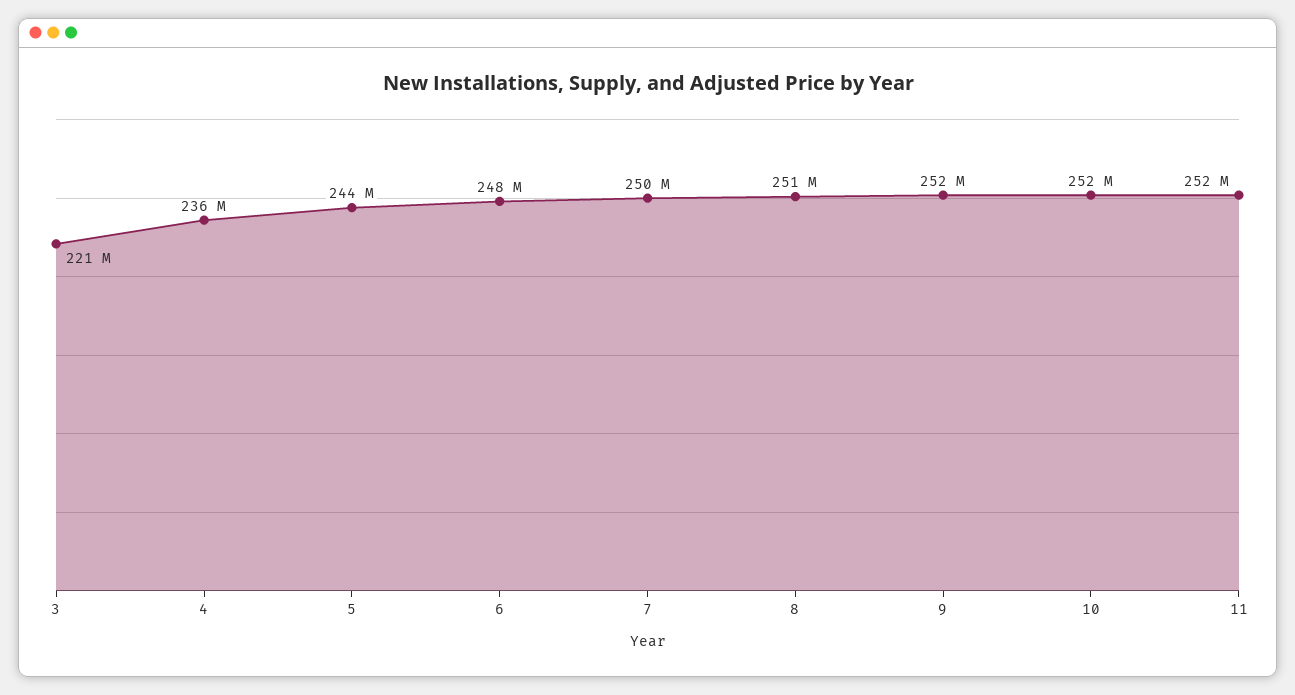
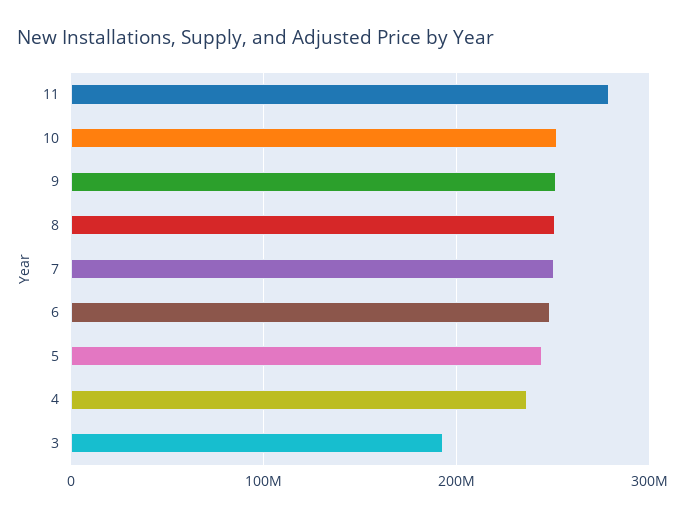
3: 221000000 -> 190000000
11: 252000000 -> 280000000

